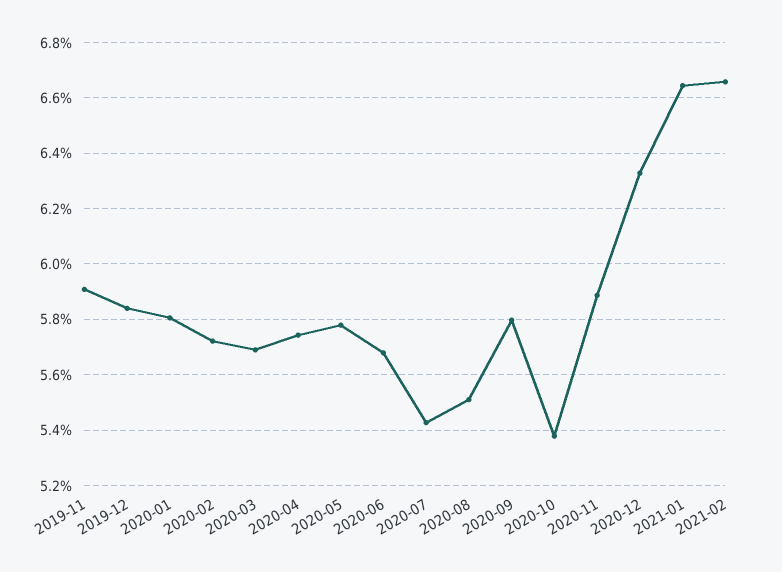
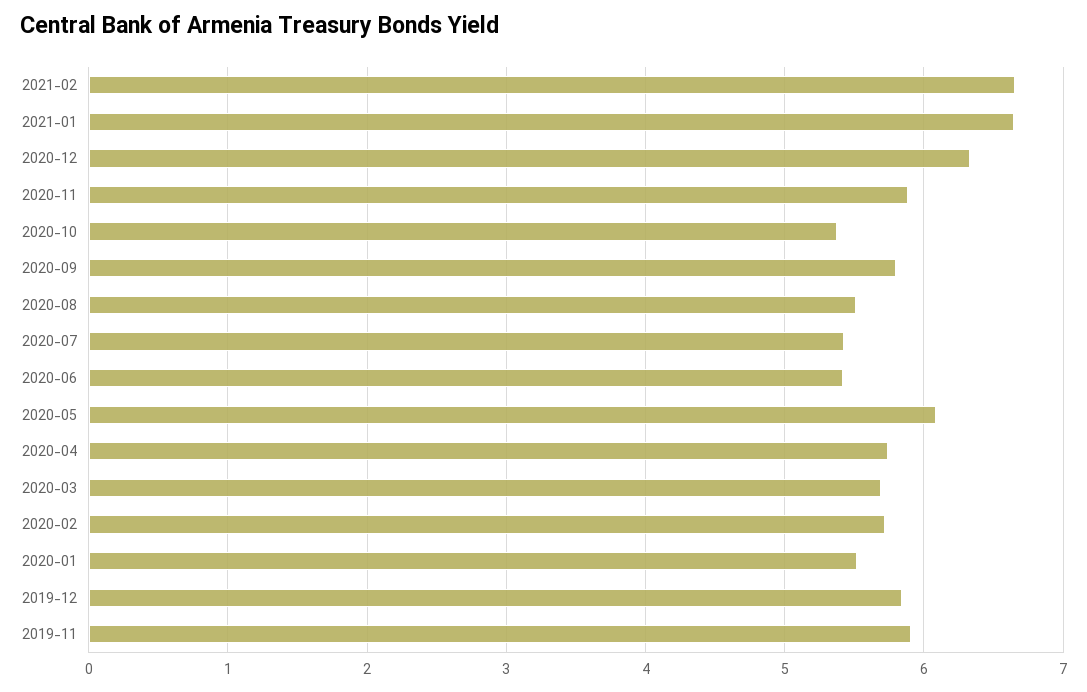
2020-01: 5.8 -> 5.5
2020-05: 5.775 -> 6.1
2020-06: 5.675 -> 5.4

